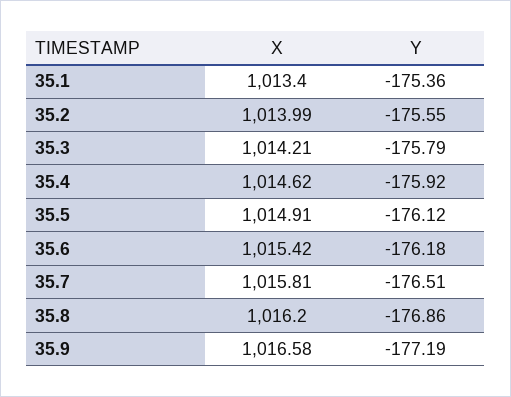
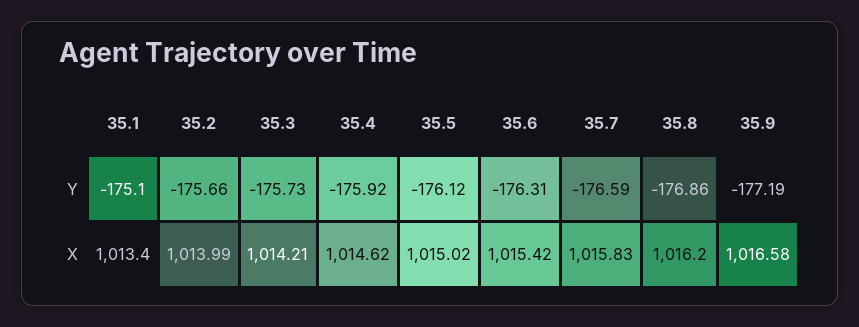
Y, 35.1: -175.36 -> -175.1
Y, 35.2: -175.55 -> -175.66
Y, 35.3: -175.79 -> -175.73
X, 35.5: 1014.91 -> 1015.02
Y, 35.6: -176.18 -> -176.31
X, 35.7: 1015.81 -> 1015.83
Y, 35.7: -176.51 -> -176.59

